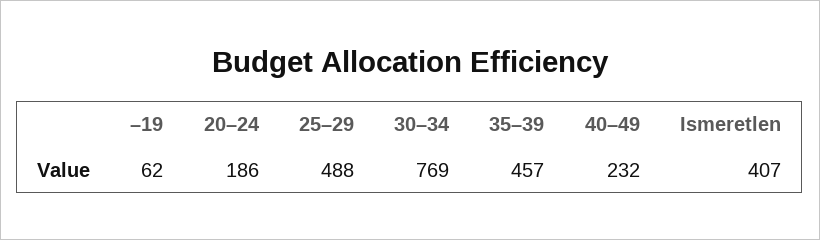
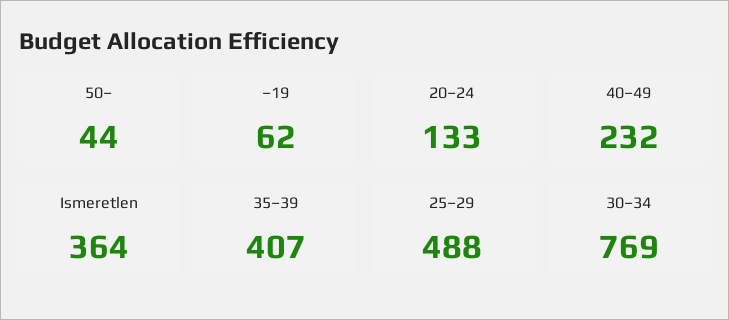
20–24: 186 -> 133
35–39: 457 -> 407
Ismeretlen: 407 -> 364
50–: none -> 44

